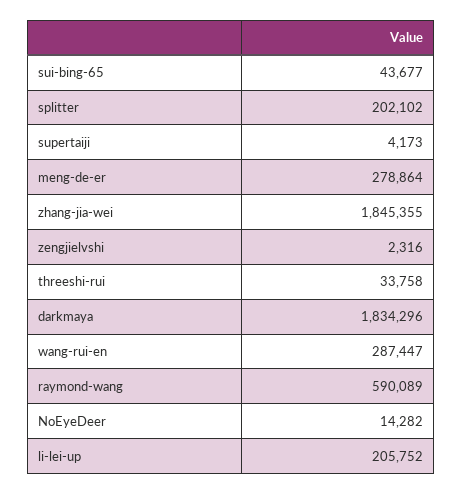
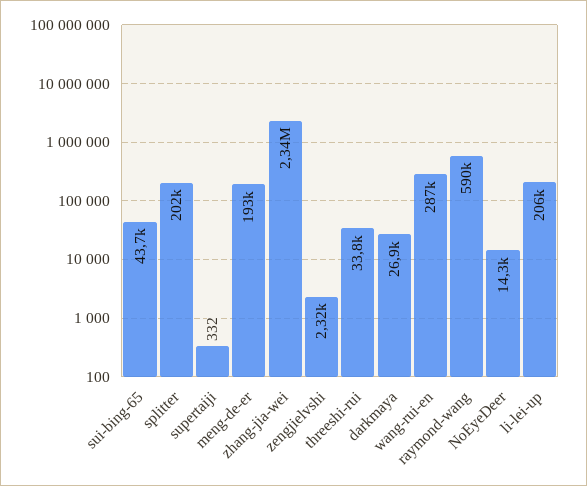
supertaiji: 4173 -> 332
meng-de-er: 278864 -> 193000
zhang-jia-wei: 1845355 -> 2340000
darkmaya: 1834296 -> 26900

